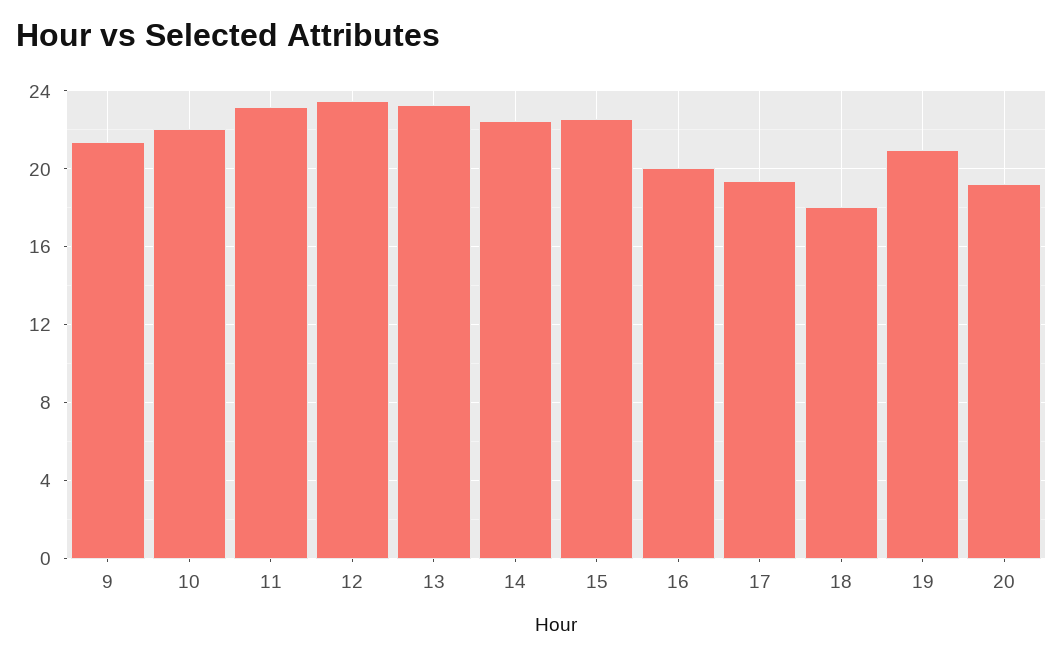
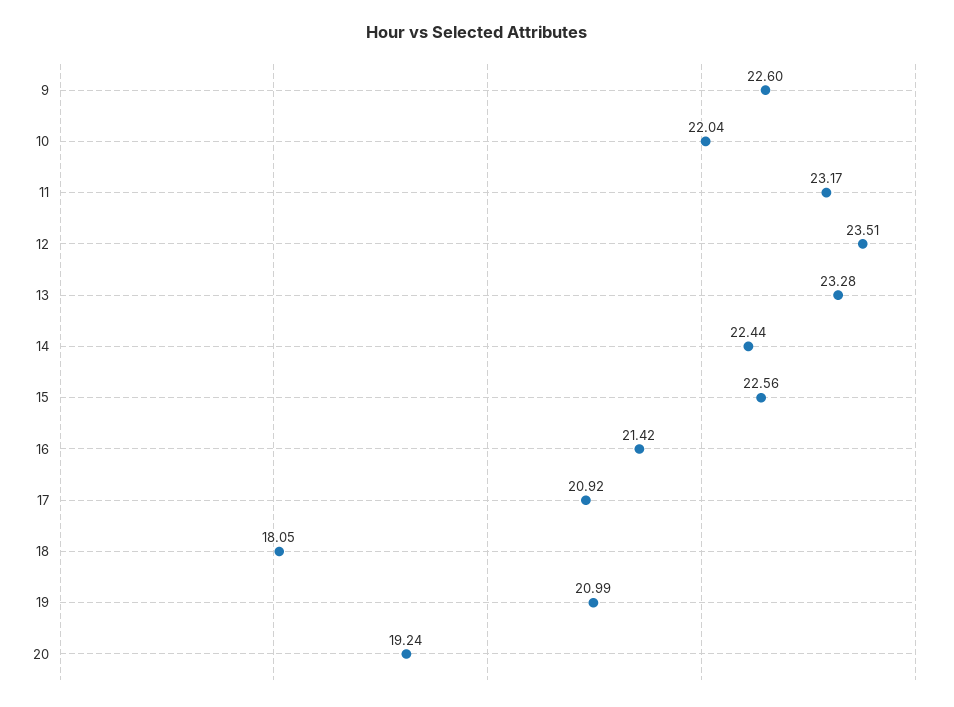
9: 21.5 -> 22.6
16: 20 -> 21.42
17: 19.5 -> 20.92

